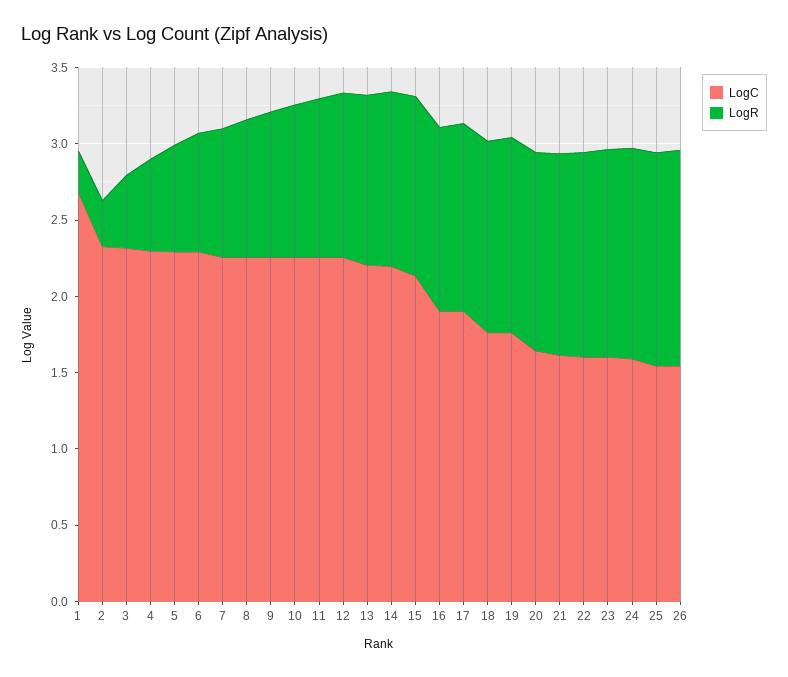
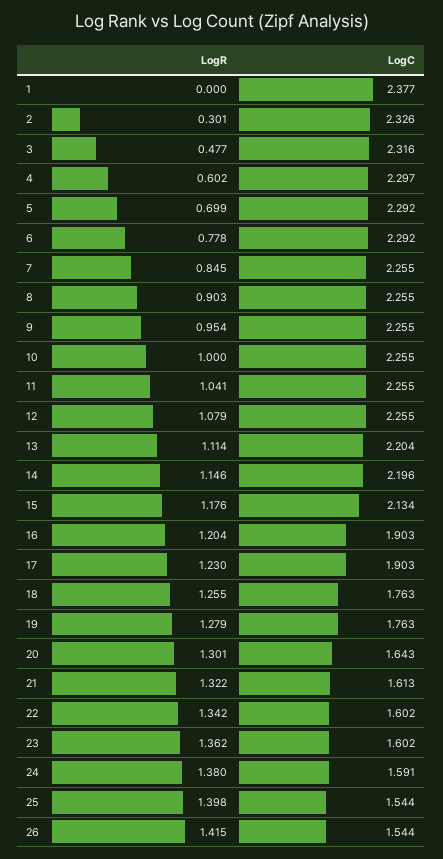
LogC, 1: 2.7 -> 2.377
LogR, 1: 0.3 -> 0

